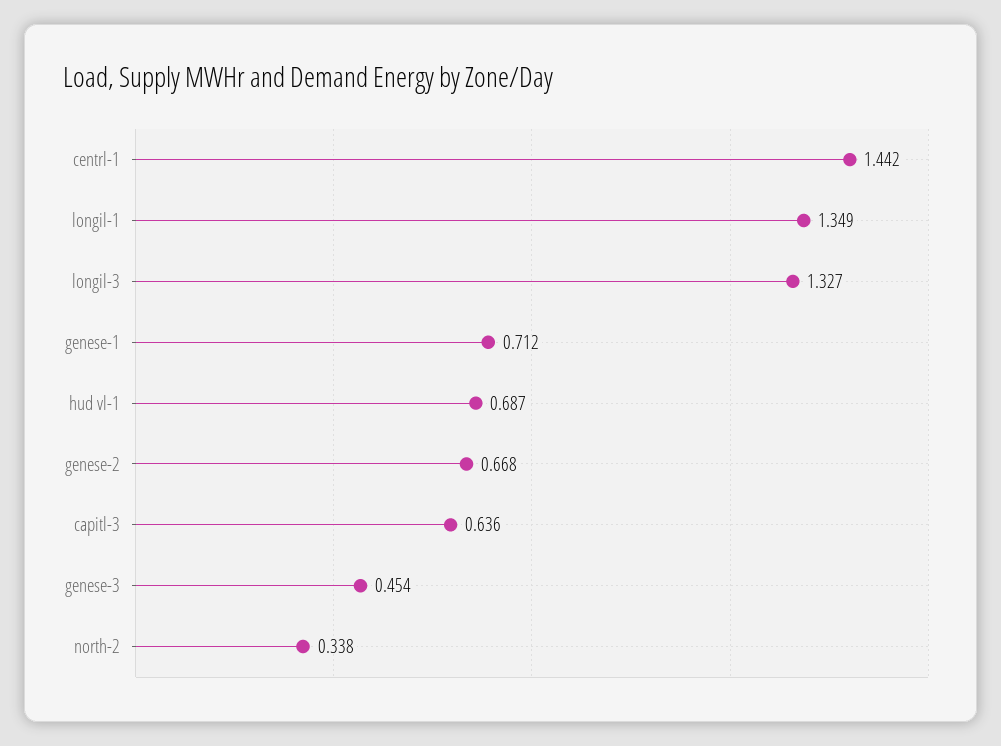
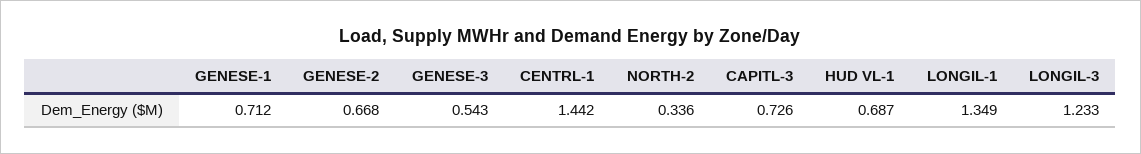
longil-3: 1.327 -> 1.233
capitl-3: 0.636 -> 0.726
genese-3: 0.454 -> 0.543
north-2: 0.338 -> 0.336

